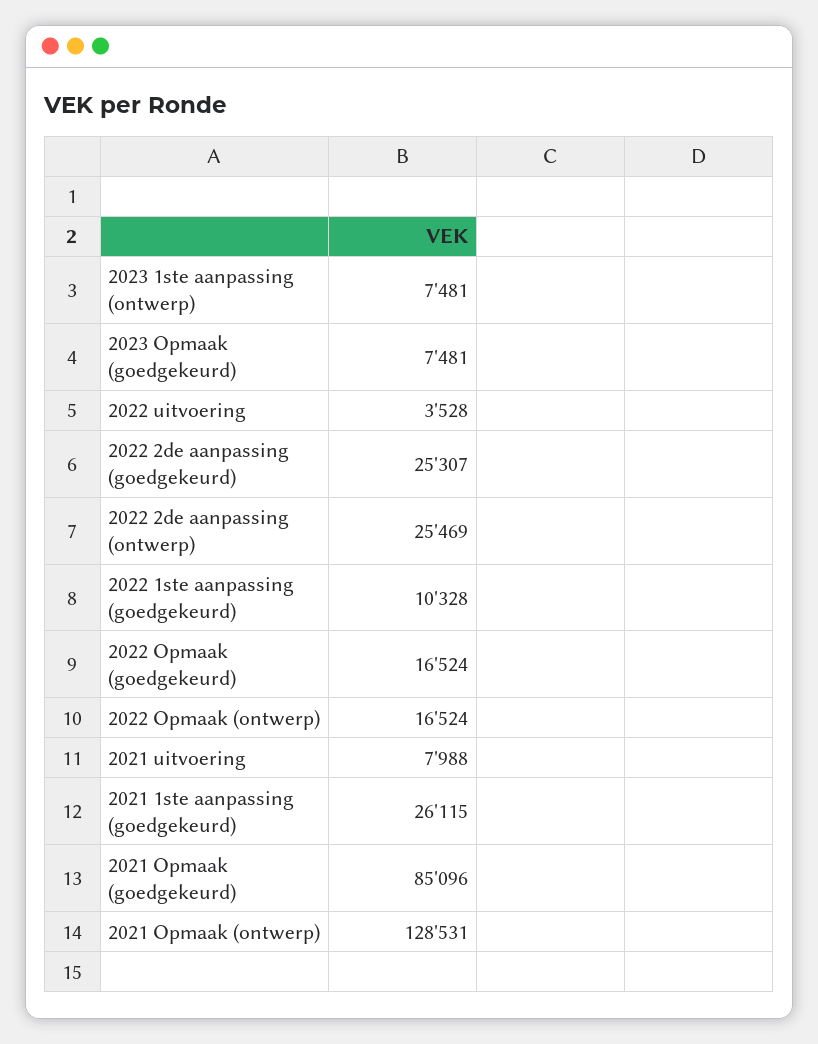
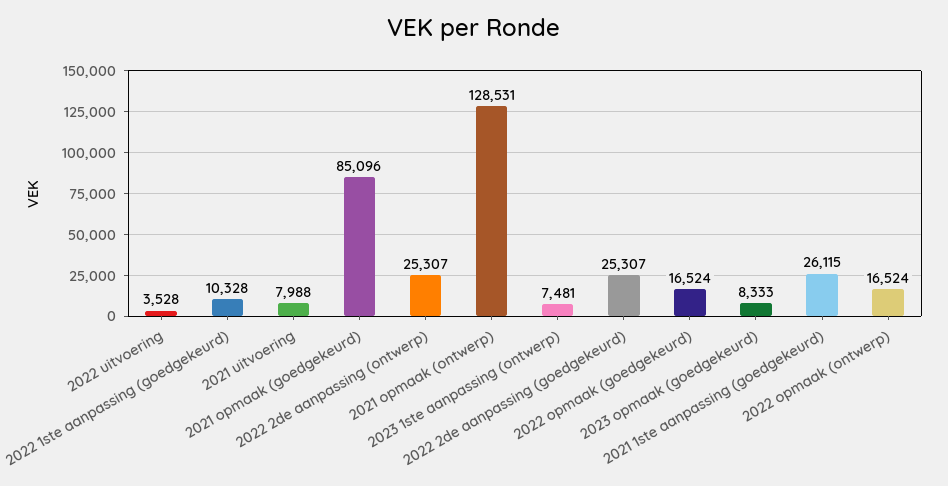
2023 Opmaak (goedgekeurd): 7481 -> 8333
2022 2de aanpassing (ontwerp): 25469 -> 25307

